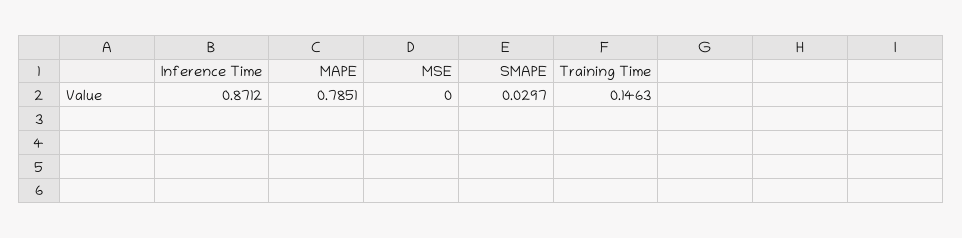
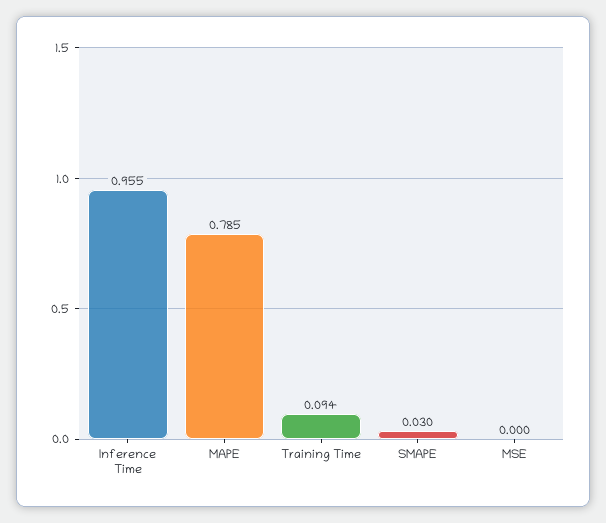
Inference Time: 0.8712 -> 0.955
Training Time: 0.1463 -> 0.094

